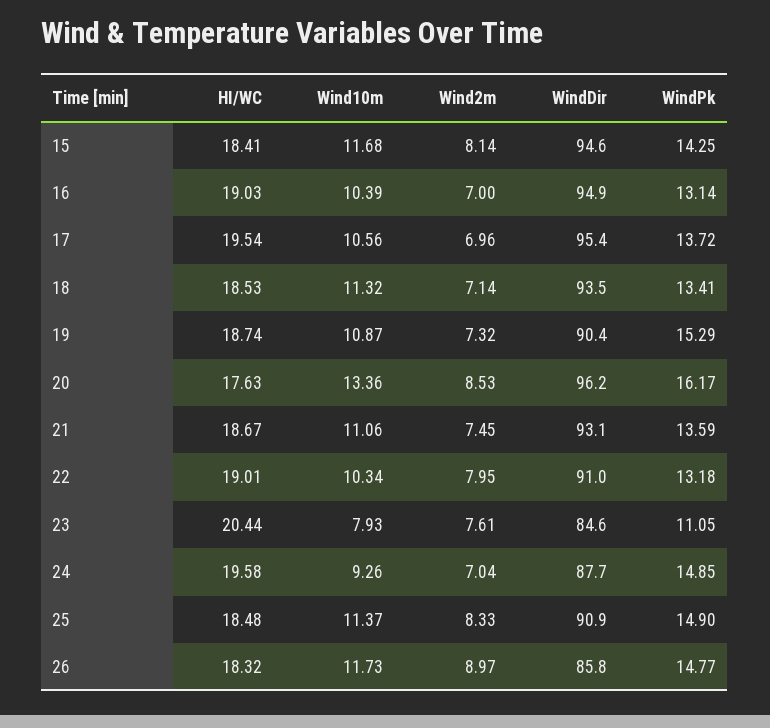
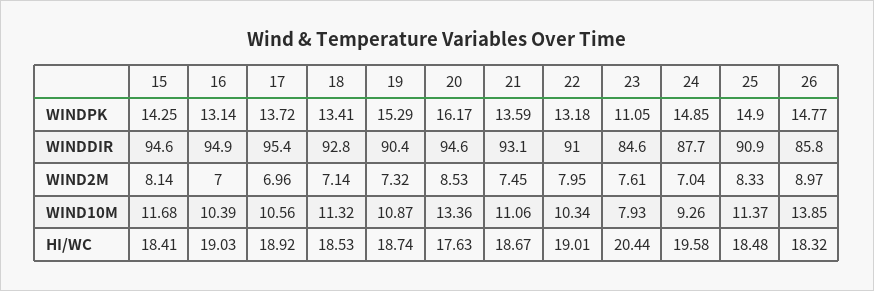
HI/WC, 17: 19.54 -> 18.92
WindDir, 18: 93.5 -> 92.8
WindDir, 20: 96.2 -> 94.6
Wind10m, 26: 11.73 -> 13.85

